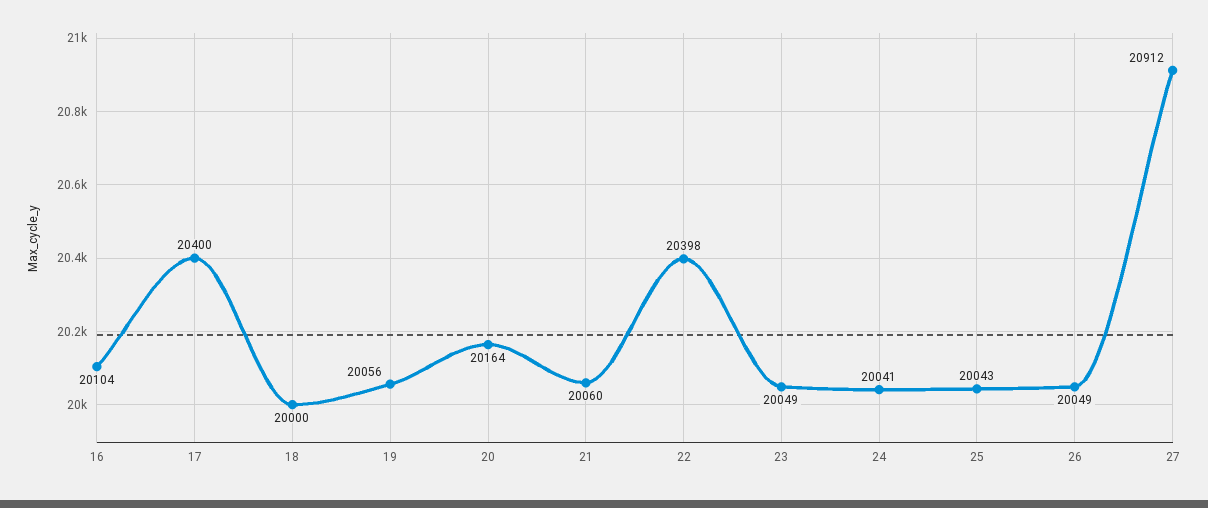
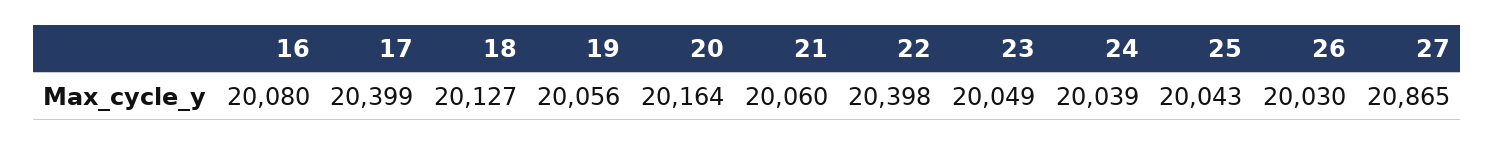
16: 20104 -> 20080
17: 20400 -> 20399
18: 20000 -> 20127
24: 20041 -> 20039
26: 20049 -> 20030
27: 20912 -> 20865

